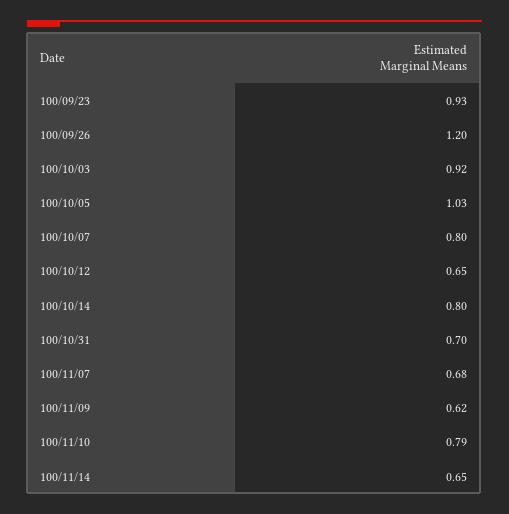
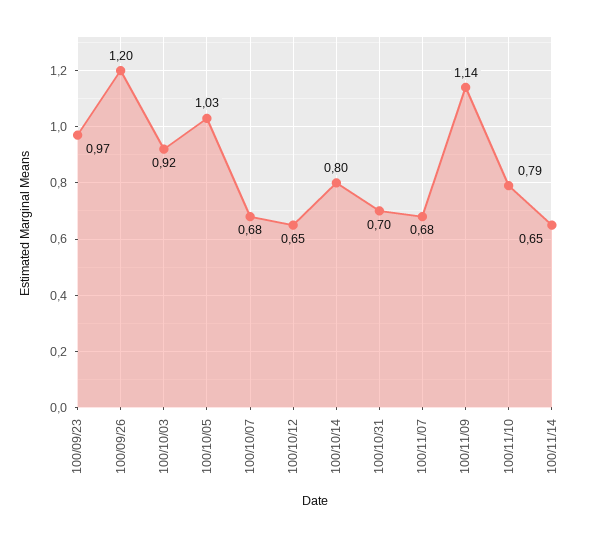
100/09/23: 0.93 -> 0.97
100/10/07: 0.8 -> 0.68
100/11/09: 0.62 -> 1.14

